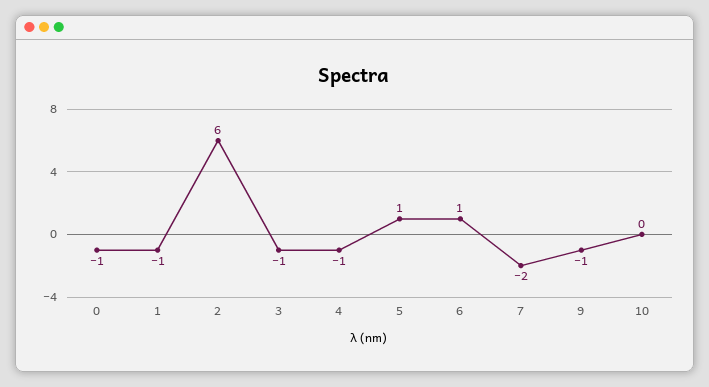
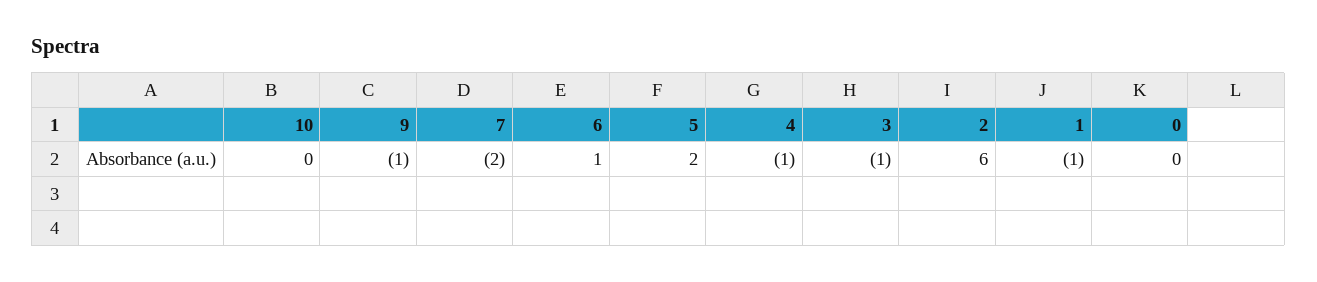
0: -1 -> 0
5: 1 -> 2

